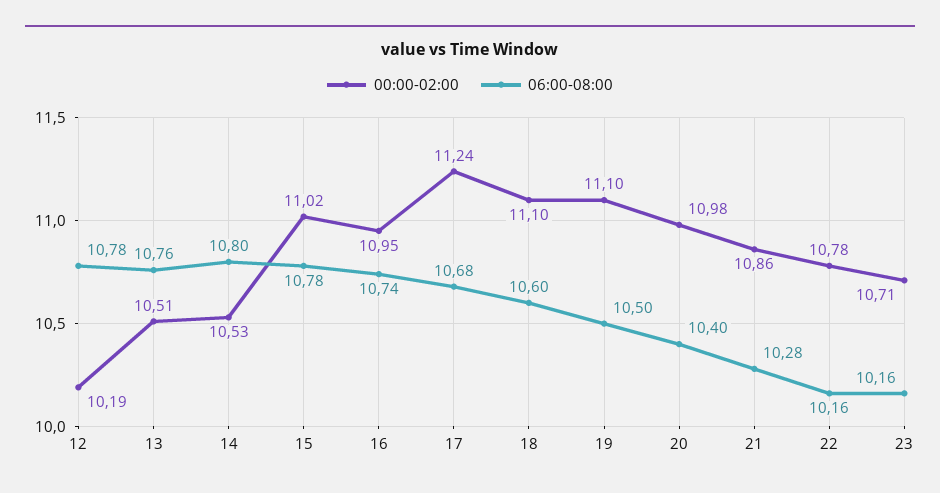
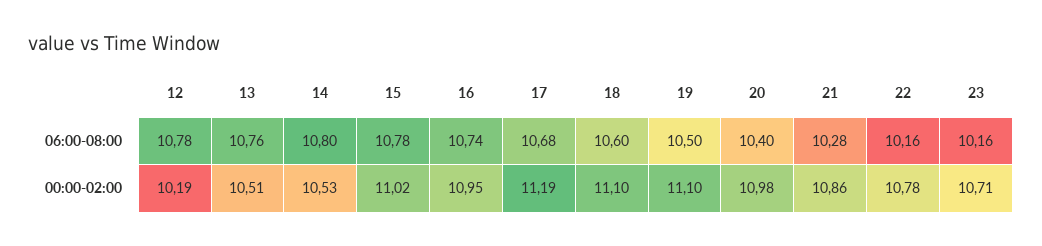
00:00-02:00, 17: 11.24 -> 11.19

